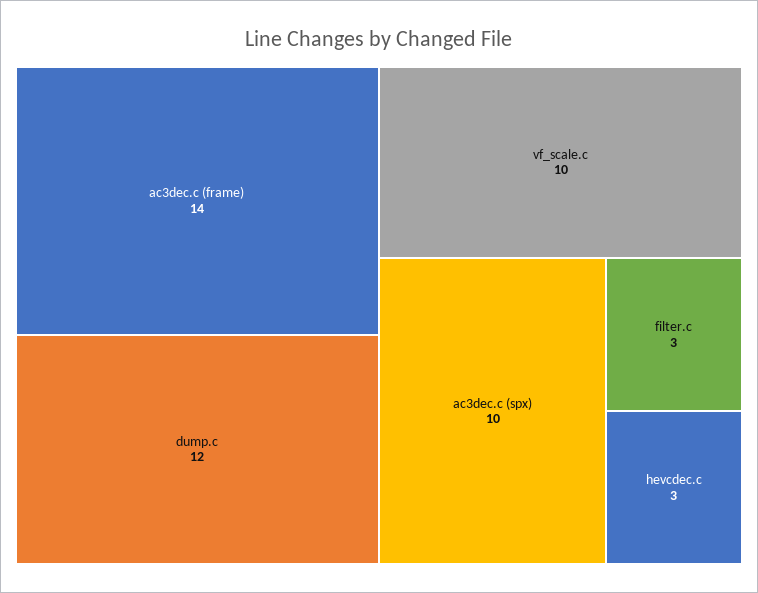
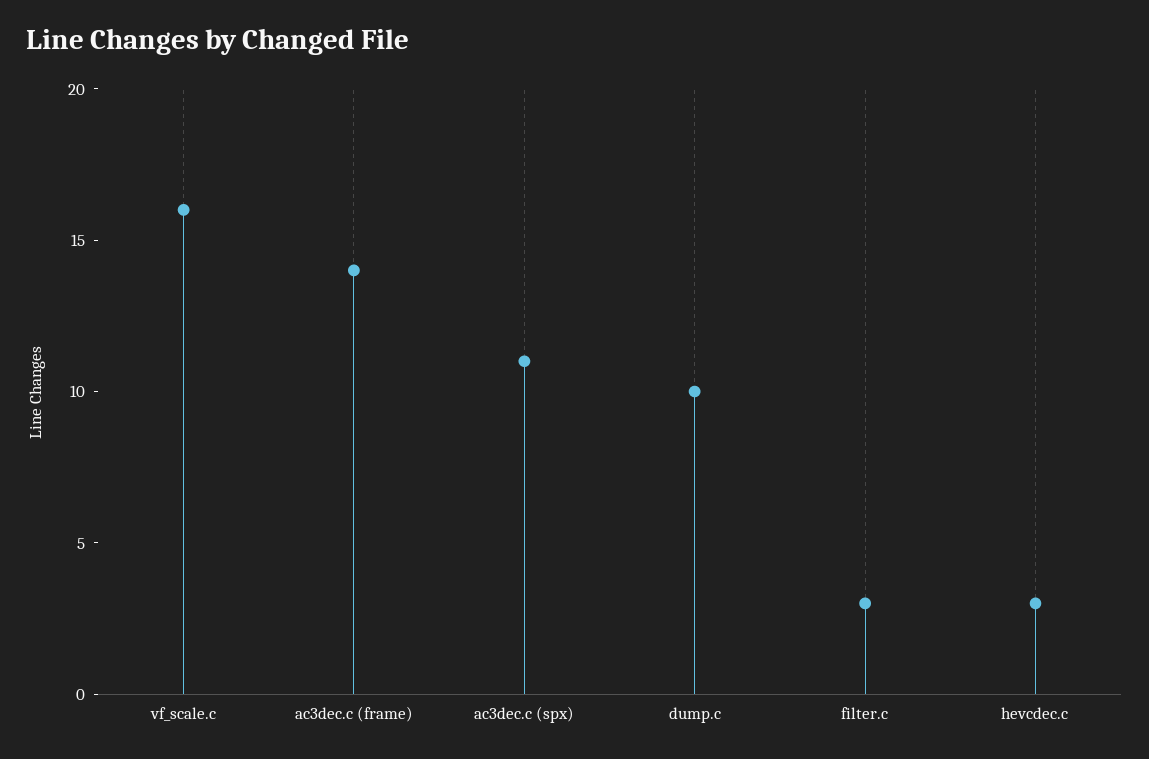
dump.c: 12 -> 10
vf_scale.c: 10 -> 16
ac3dec.c (spx): 10 -> 11

